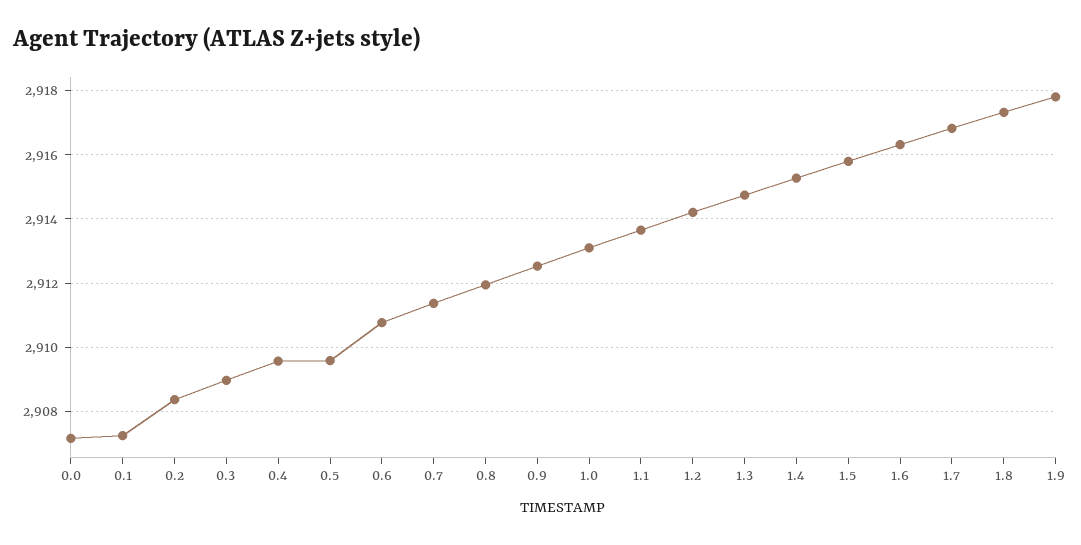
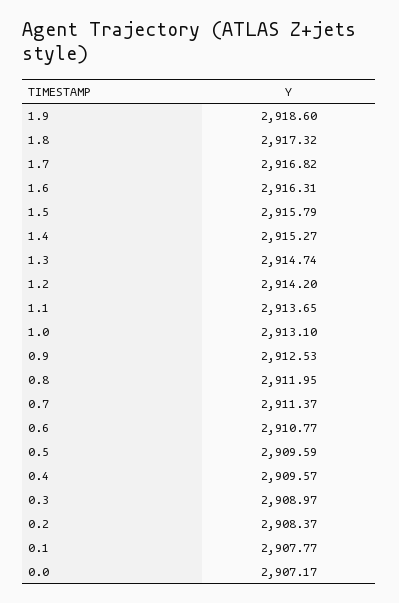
0.1: 2907.2 -> 2907.77
1.9: 2917.8 -> 2918.6

